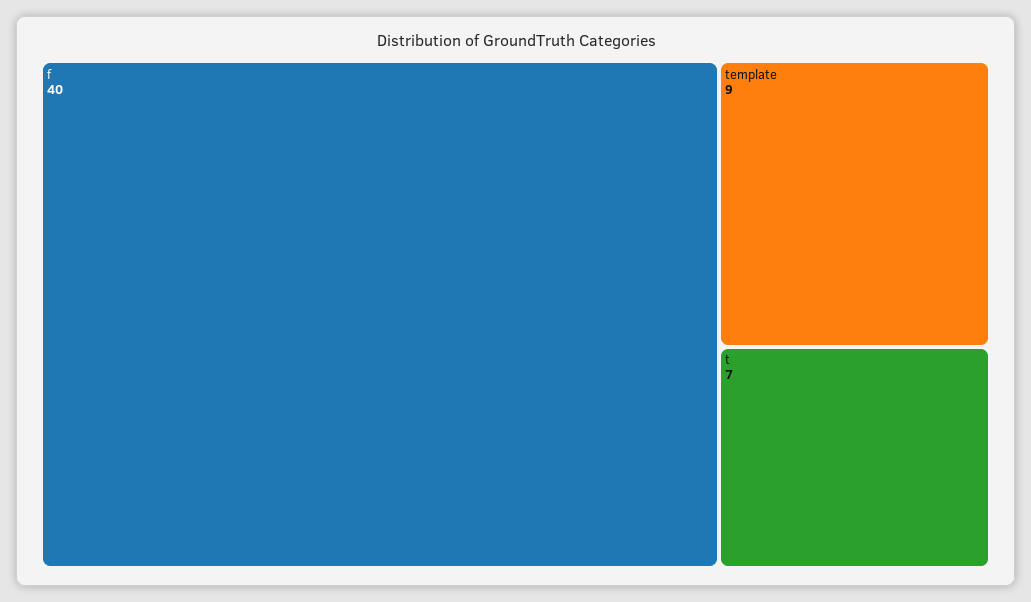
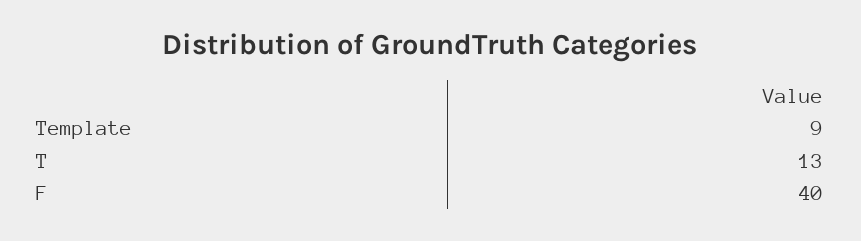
t: 7 -> 13

